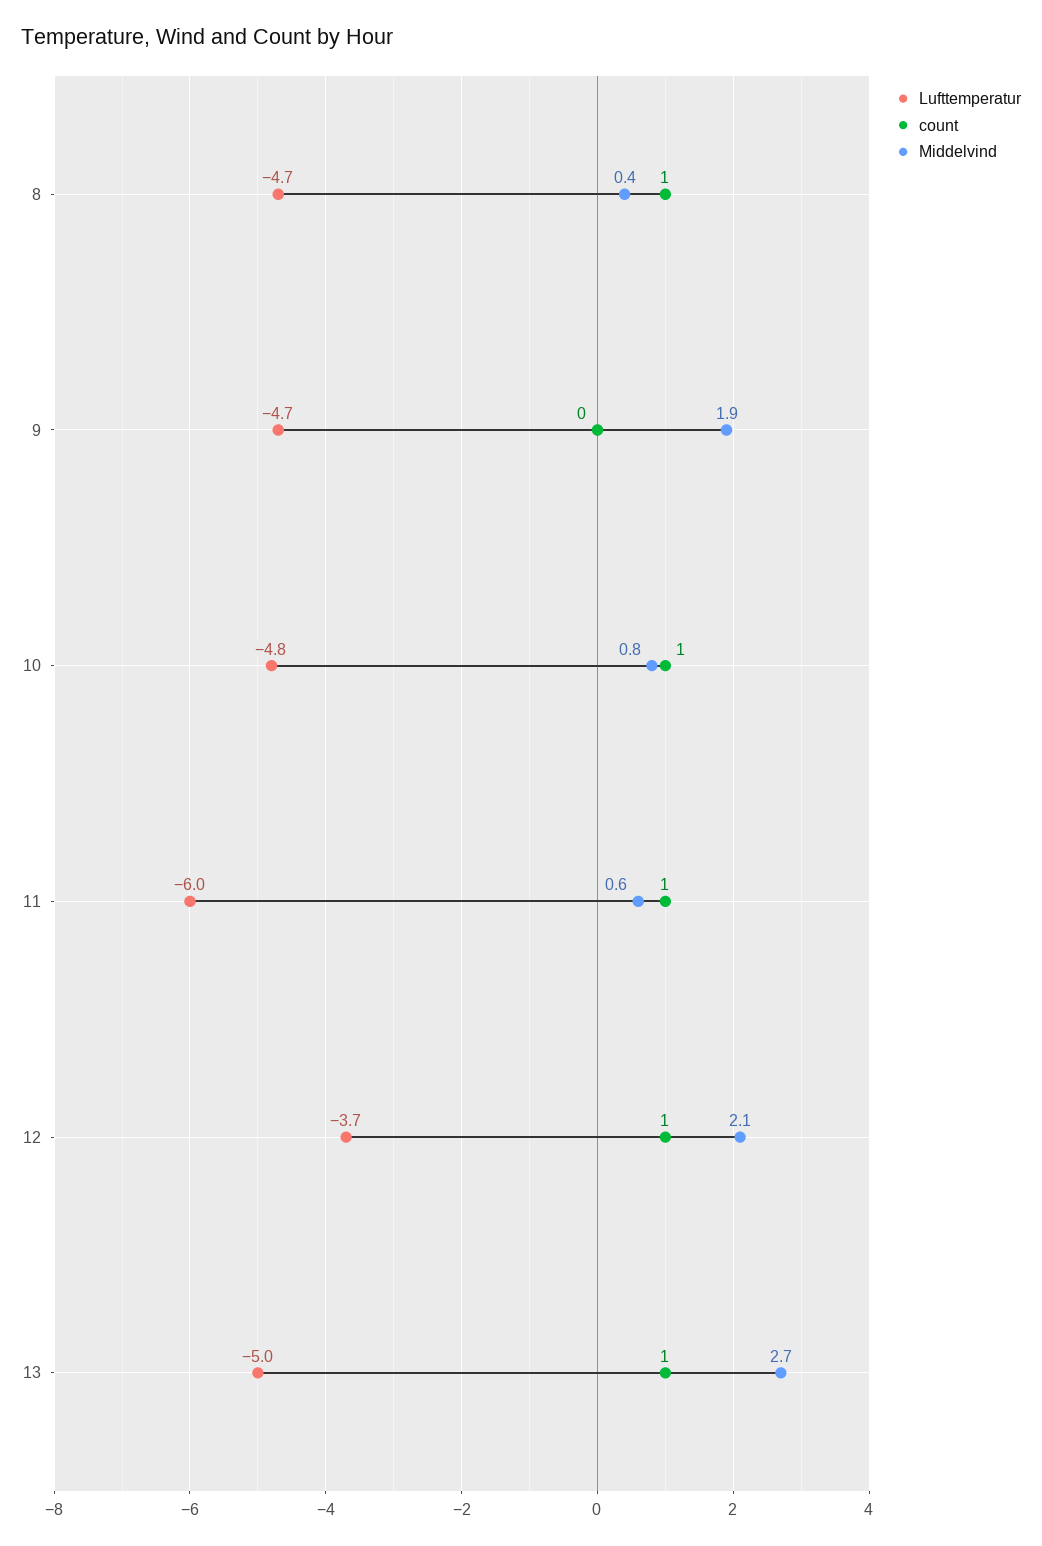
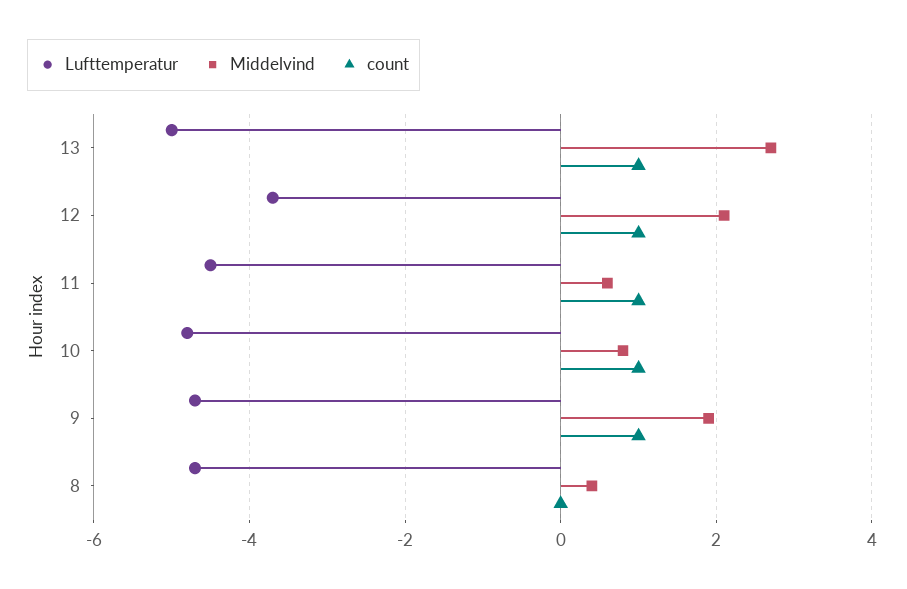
count, 8: 1 -> 0
count, 9: 0 -> 1
Lufttemperatur, 11: -6 -> -4.5

